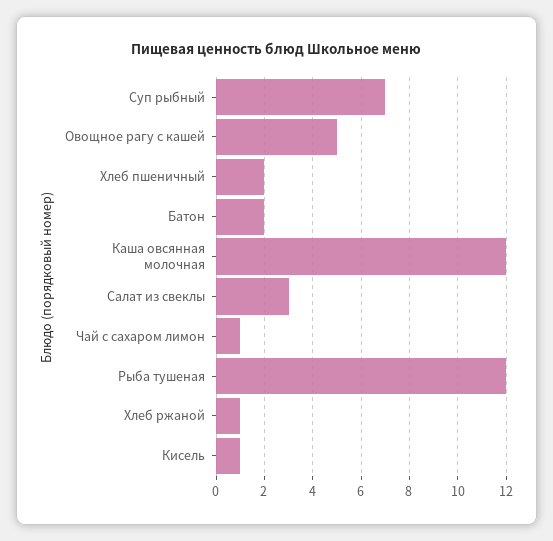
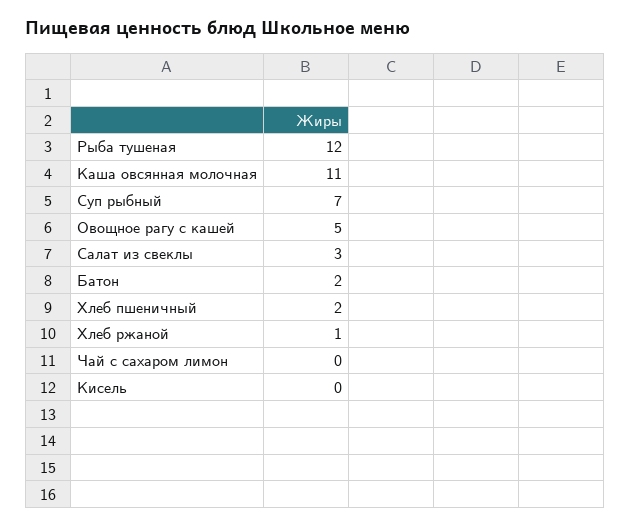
Каша овсянная молочная: 12 -> 11
Чай с сахаром лимон: 1 -> 0
Кисель: 1 -> 0

